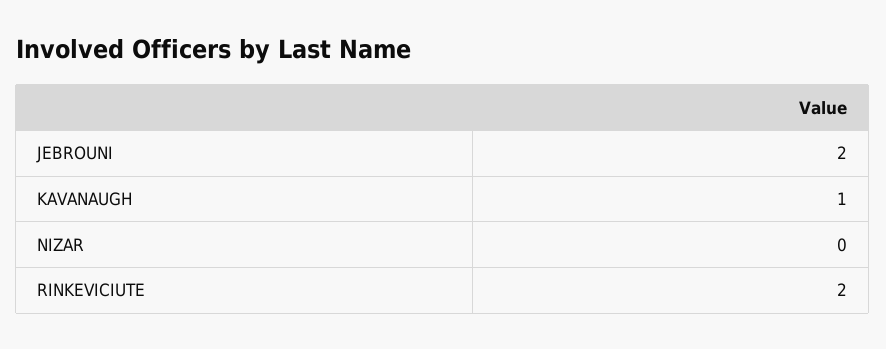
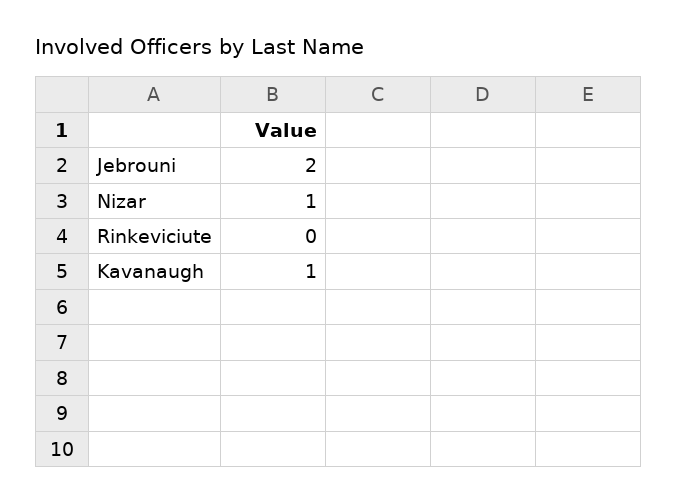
NIZAR: 0 -> 1
RINKEVICIUTE: 2 -> 0

